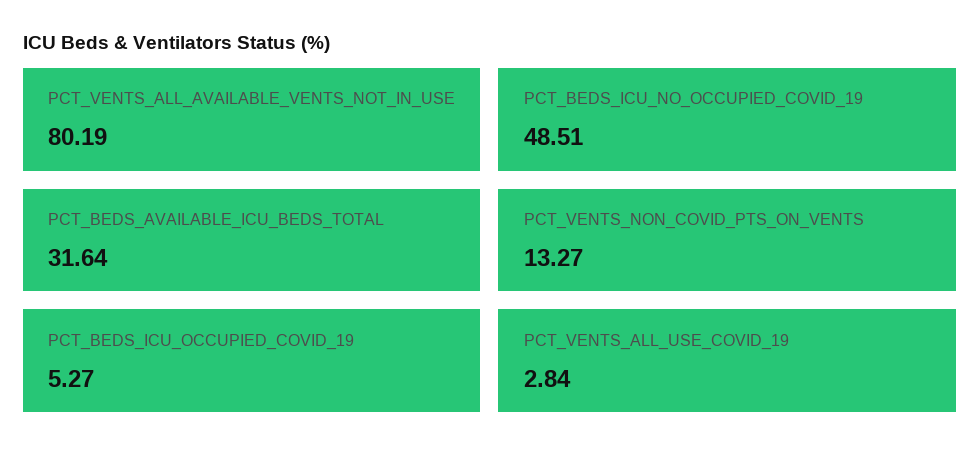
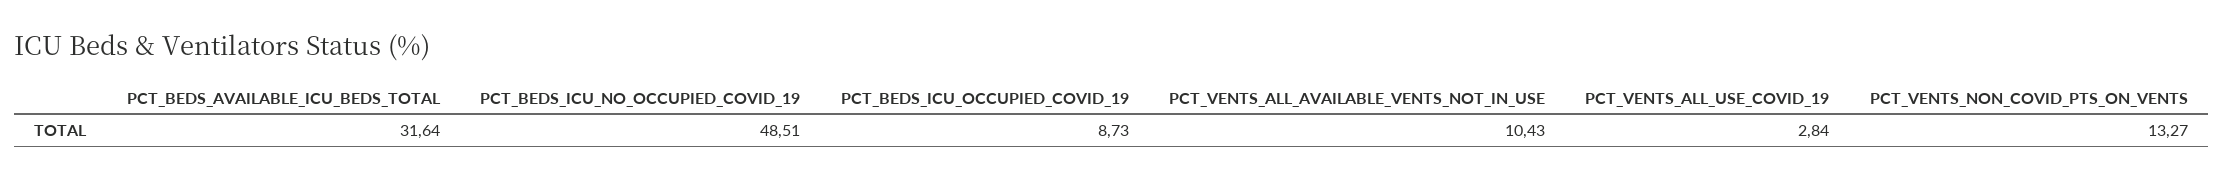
PCT_VENTS_ALL_AVAILABLE_VENTS_NOT_IN_USE: 80.19 -> 10.43
PCT_BEDS_ICU_OCCUPIED_COVID_19: 5.27 -> 8.73

